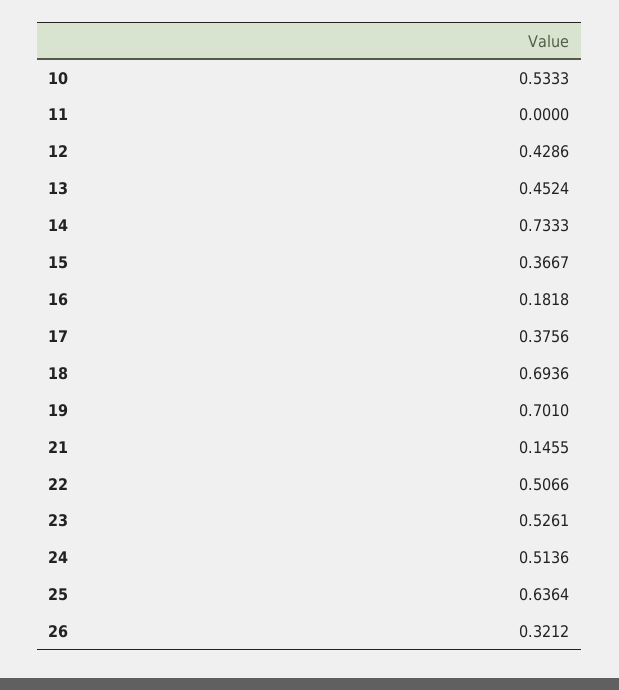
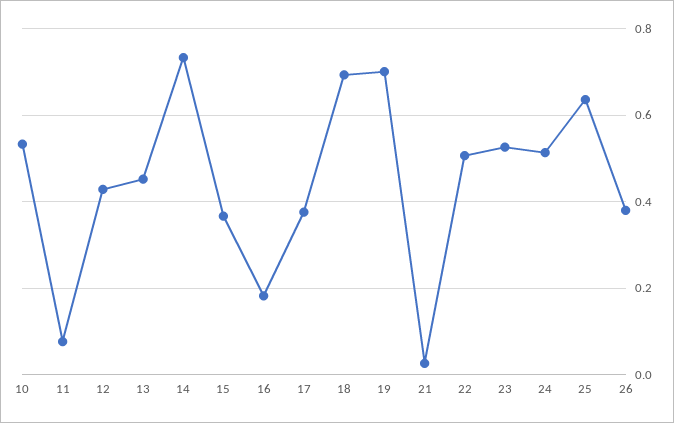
11: 0 -> 0.08
21: 0.1455 -> 0.02
26: 0.3212 -> 0.38

